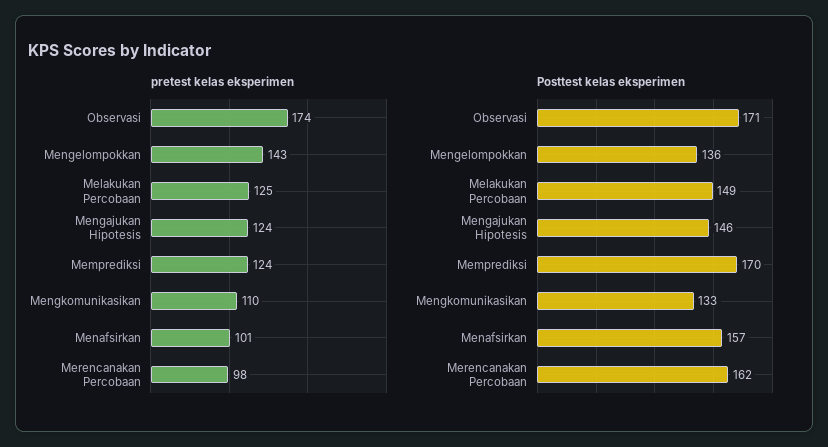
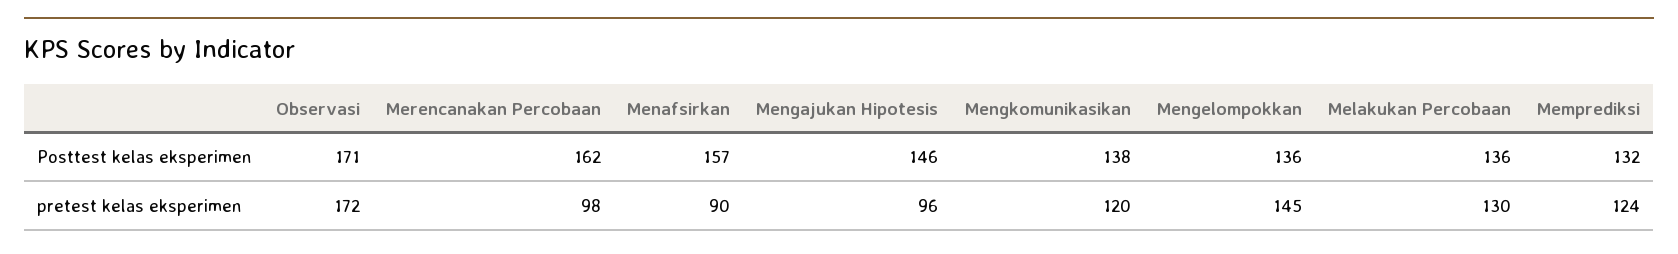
pretest kelas eksperimen, Observasi: 174 -> 172
pretest kelas eksperimen, Mengelompokkan: 143 -> 145
pretest kelas eksperimen, Melakukan Percobaan: 125 -> 130
pretest kelas eksperimen, Mengajukan Hipotesis: 124 -> 96
pretest kelas eksperimen, Mengkomunikasikan: 110 -> 120
pretest kelas eksperimen, Menafsirkan: 101 -> 90
Posttest kelas eksperimen, Melakukan Percobaan: 149 -> 136
Posttest kelas eksperimen, Memprediksi: 170 -> 132
Posttest kelas eksperimen, Mengkomunikasikan: 133 -> 138

